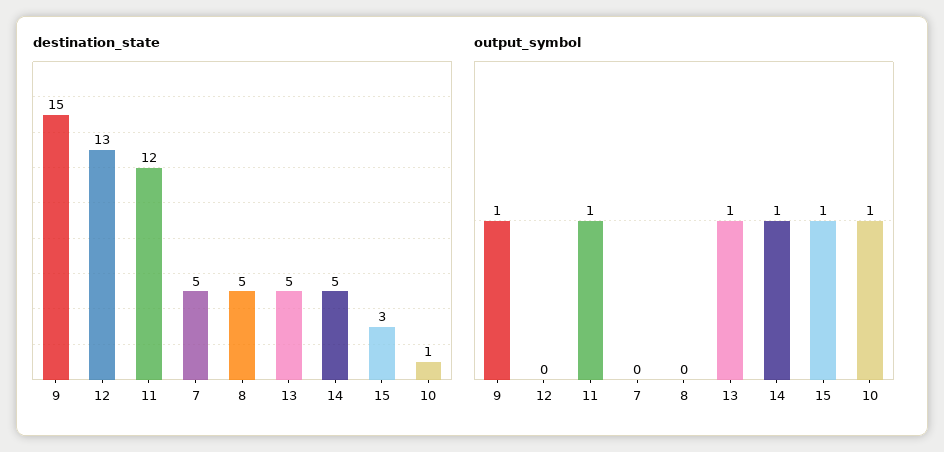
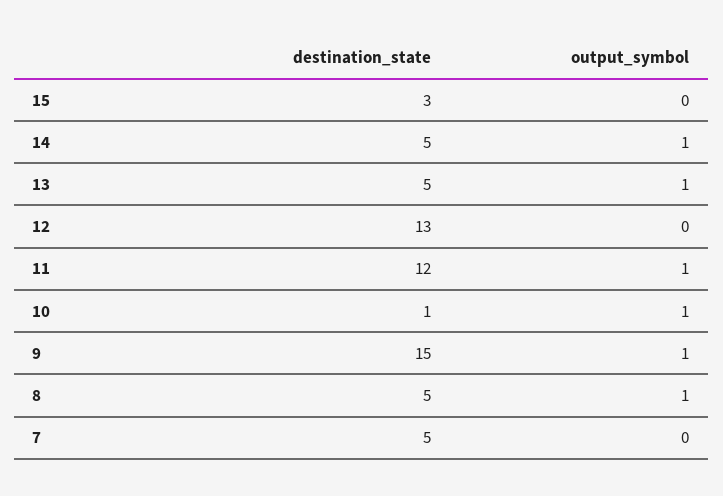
output_symbol, 8: 0 -> 1
output_symbol, 15: 1 -> 0

